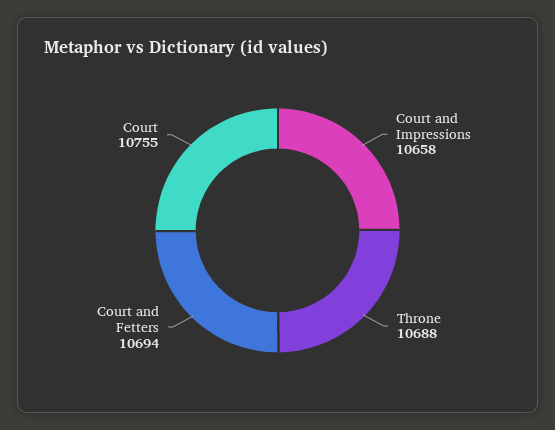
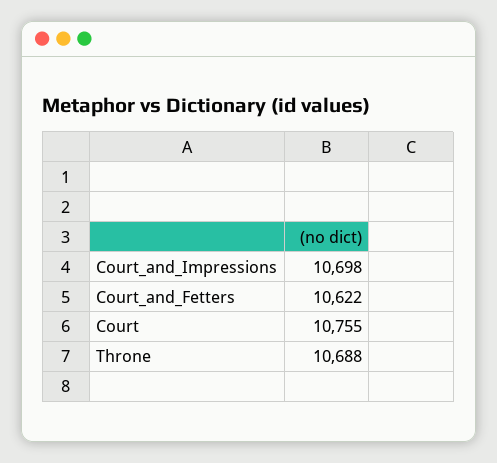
Court and Impressions: 10658 -> 10698
Court and Fetters: 10694 -> 10622

